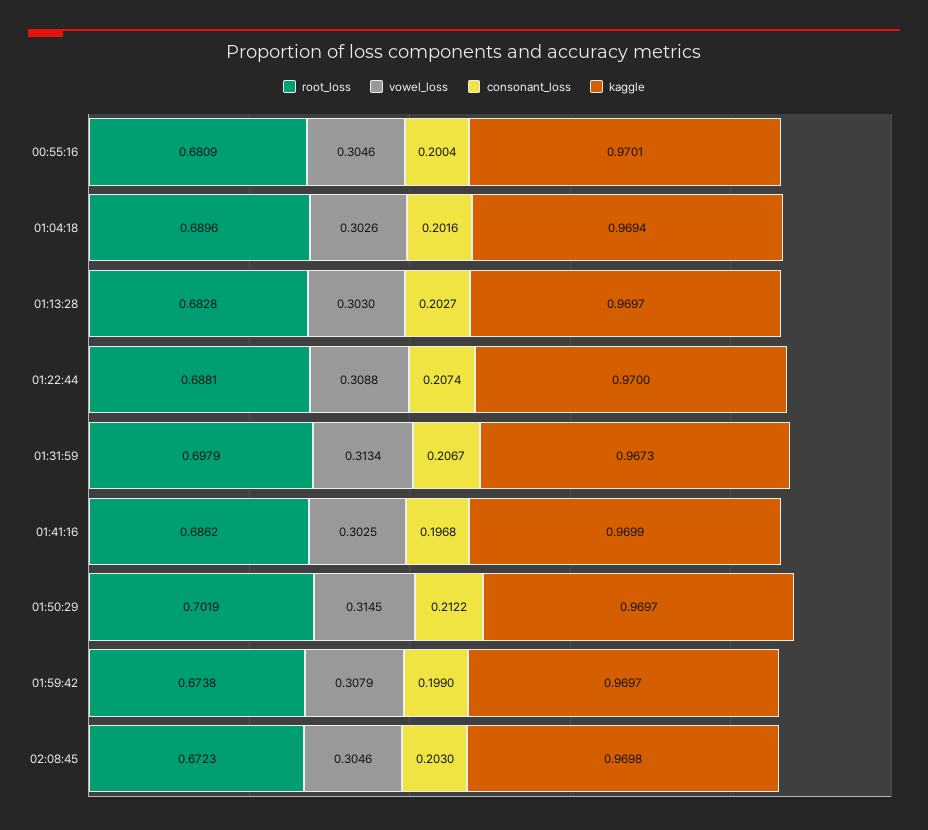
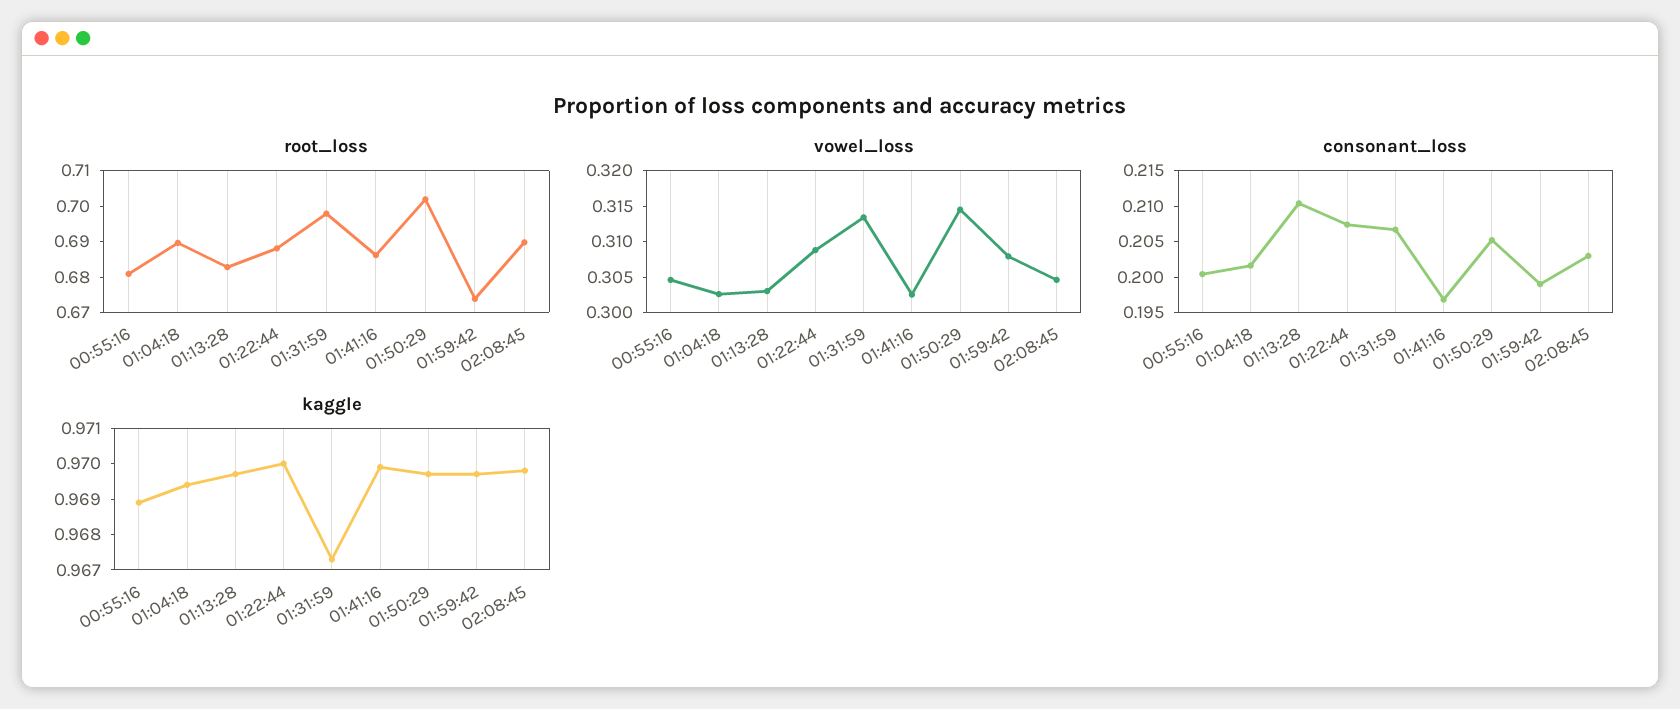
kaggle, 00:55:16: 0.9701 -> 0.969
consonant_loss, 01:13:28: 0.2027 -> 0.21
consonant_loss, 01:50:29: 0.2122 -> 0.205
root_loss, 02:08:45: 0.6723 -> 0.69

